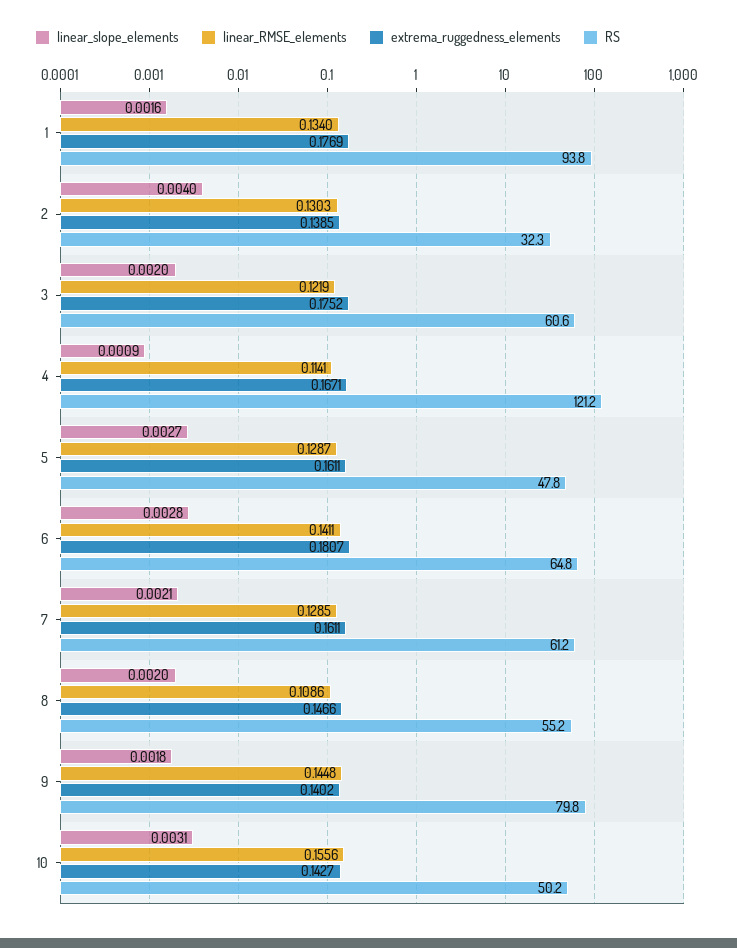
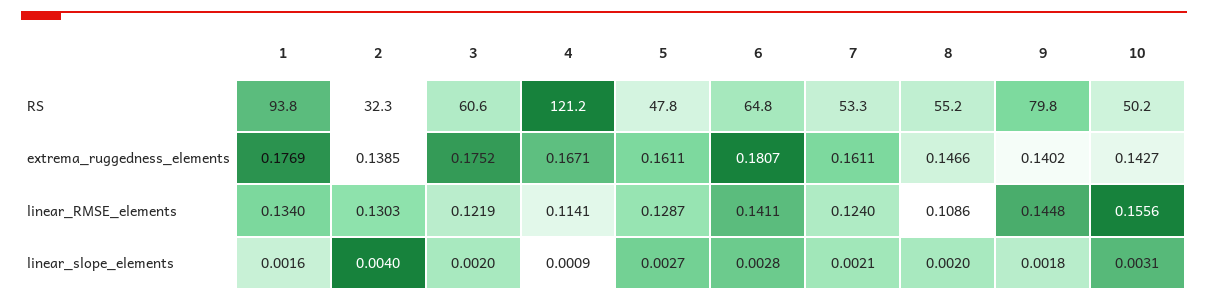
linear_RMSE_elements, 7: 0.1285 -> 0.124
RS, 7: 61.2 -> 53.3

